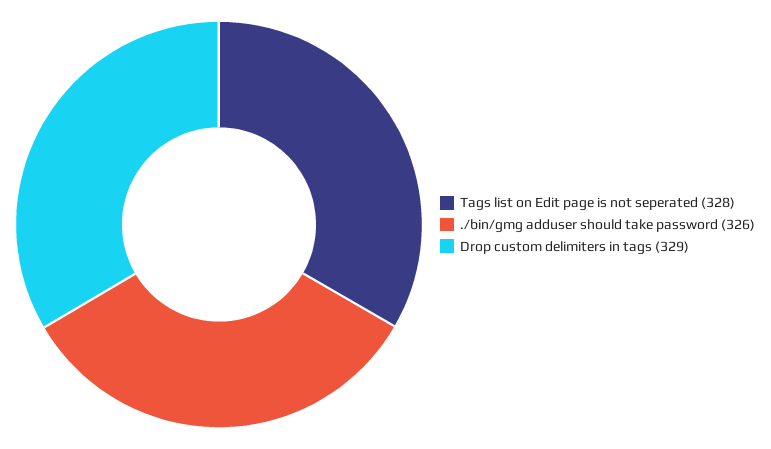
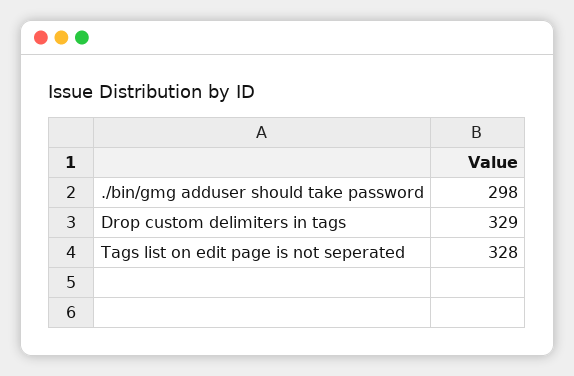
./bin/gmg adduser should take password: 326 -> 298

